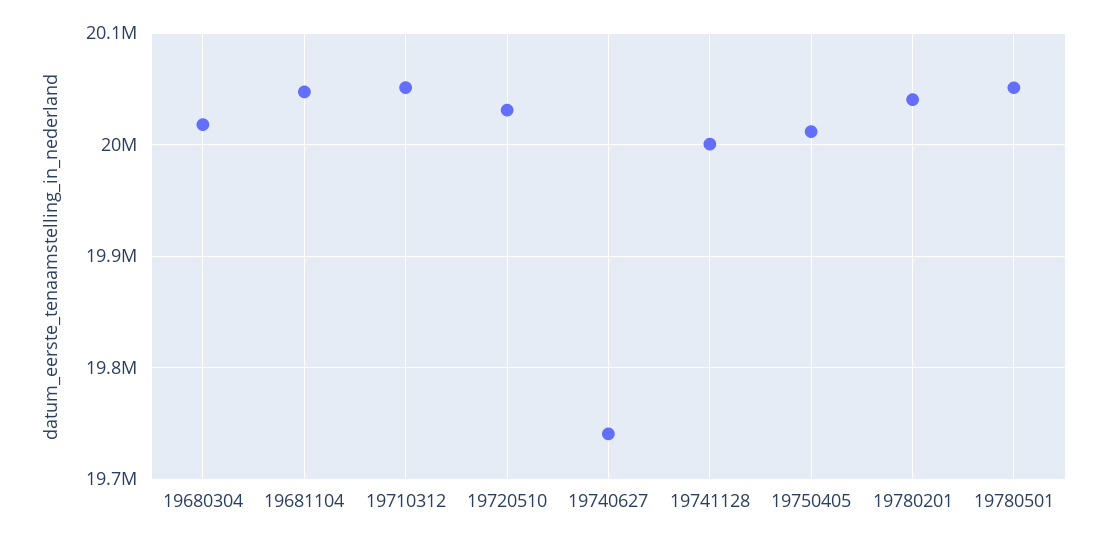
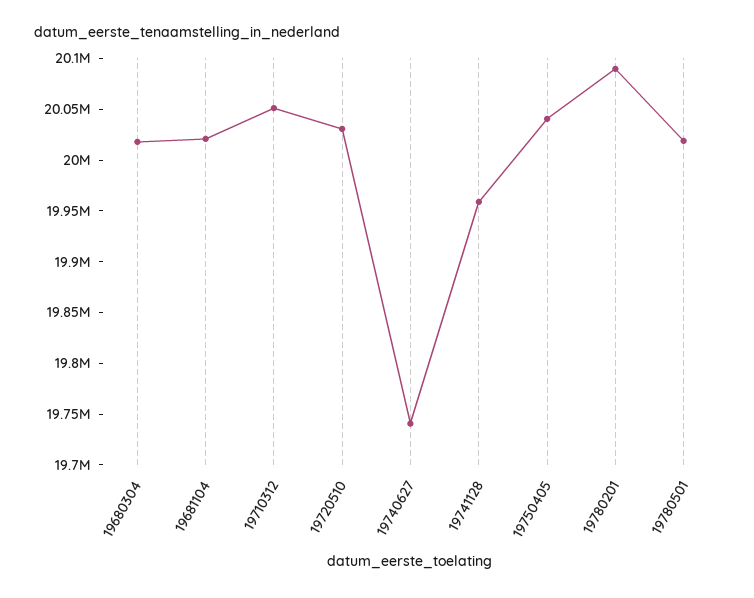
19681104: 20050000 -> 20020000
19741128: 20000000 -> 19960000
19750405: 20010000 -> 20040000
19780201: 20040000 -> 20090000
19780501: 20050000 -> 20020000

